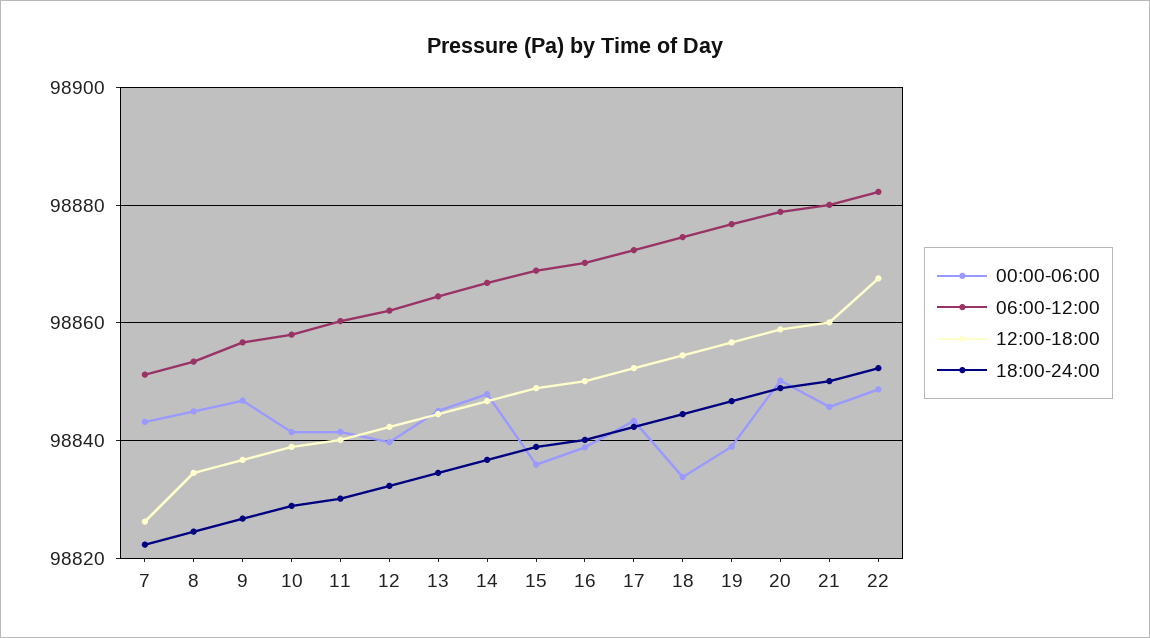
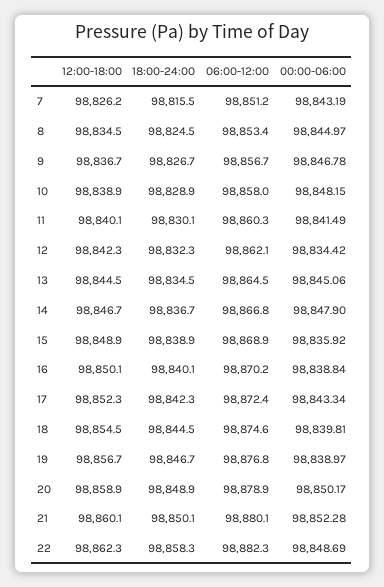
18:00-24:00, 7: 98822 -> 98815.5
00:00-06:00, 10: 98842 -> 98848.15
00:00-06:00, 12: 98840 -> 98834.42
00:00-06:00, 18: 98834 -> 98839.81
00:00-06:00, 21: 98846 -> 98852.28
12:00-18:00, 22: 98868 -> 98862.3
18:00-24:00, 22: 98852 -> 98858.3

